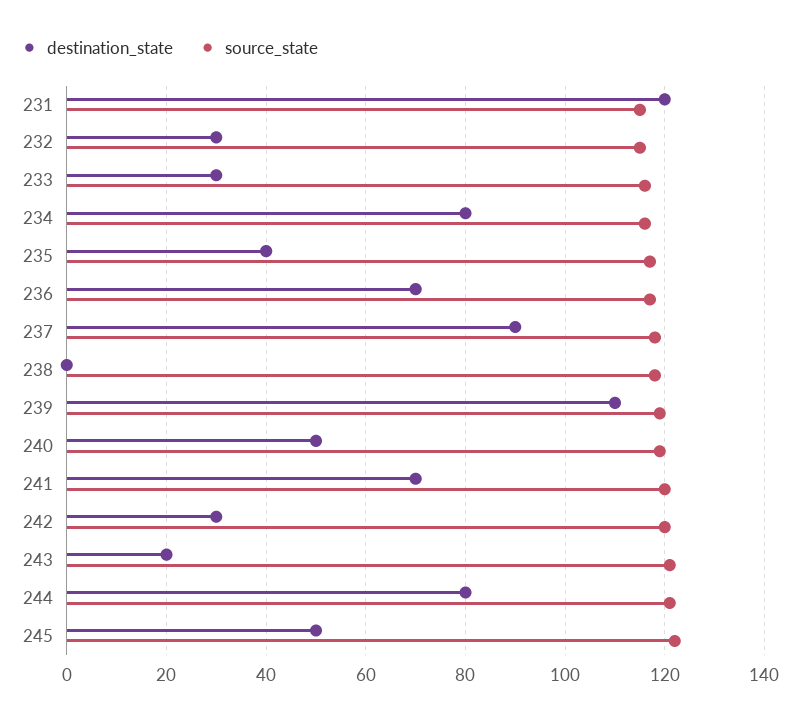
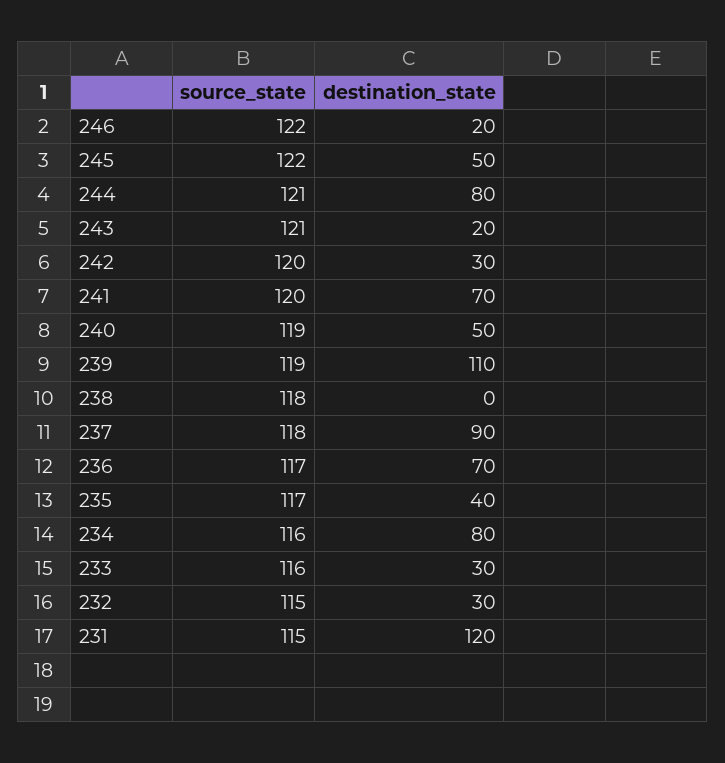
source_state, 246: none -> 122
destination_state, 246: none -> 20

